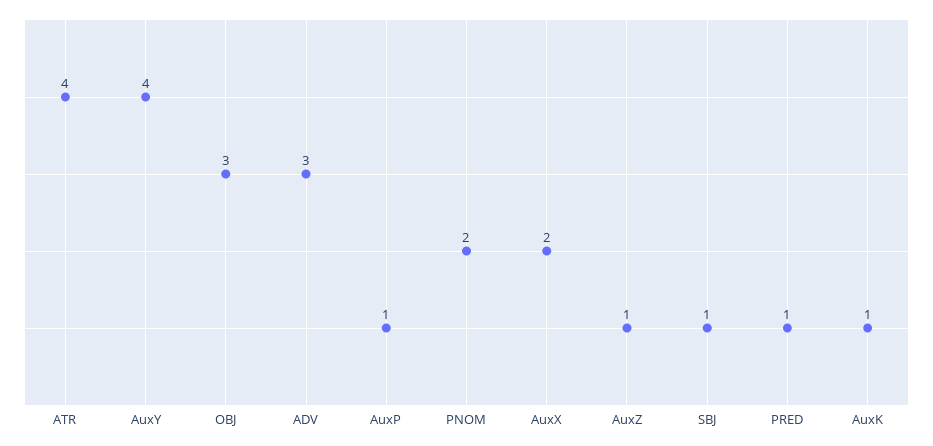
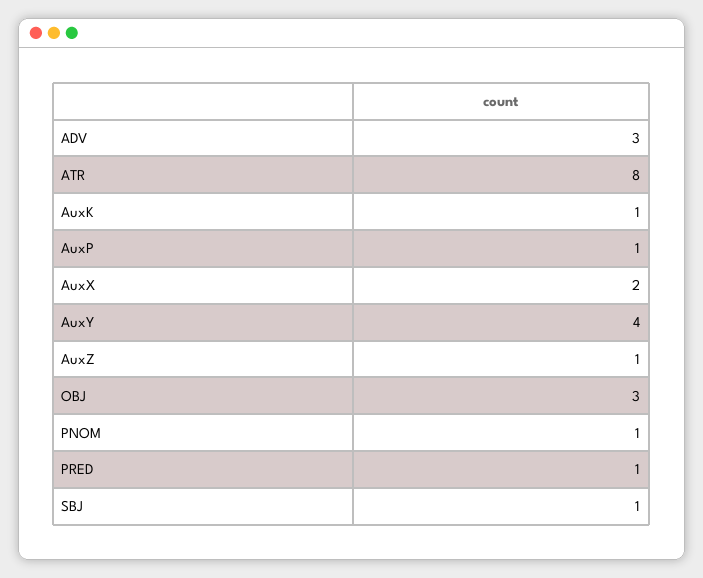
ATR: 4 -> 8
PNOM: 2 -> 1

